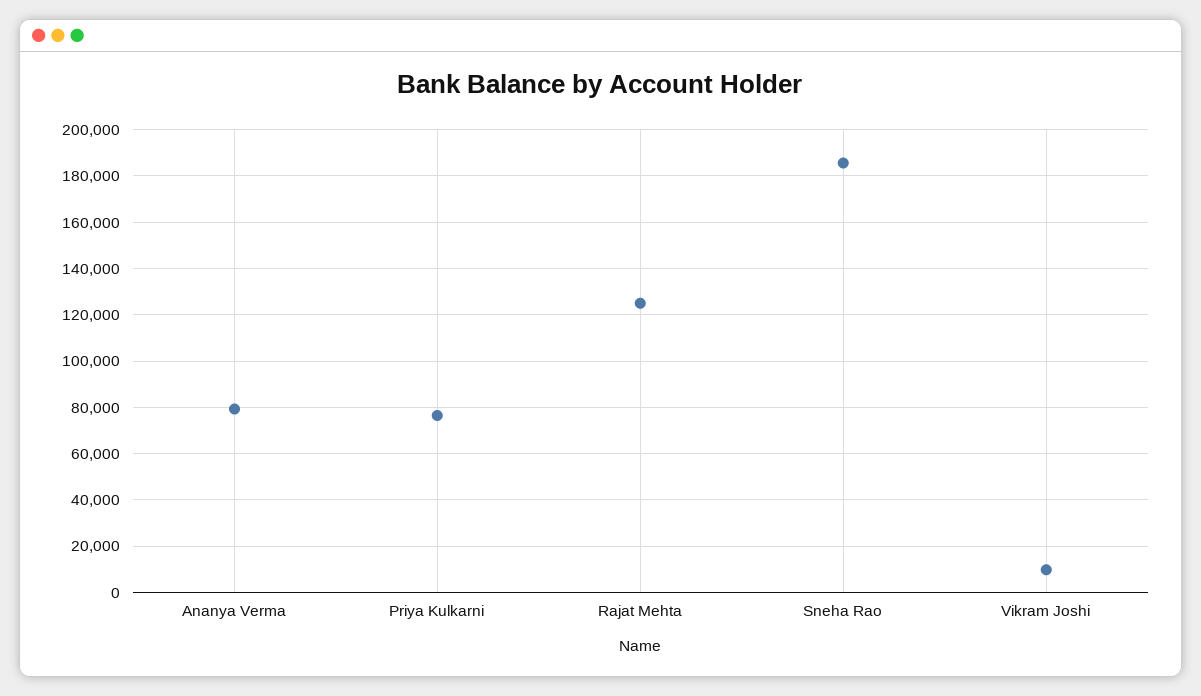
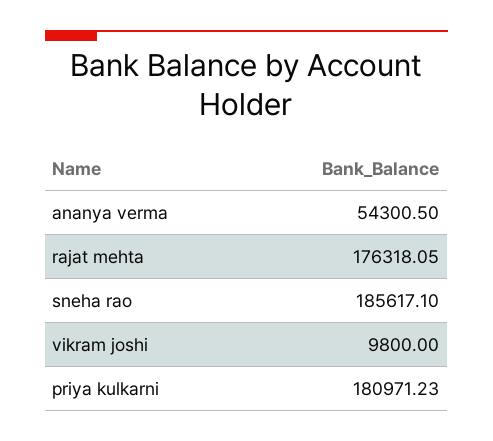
Ananya Verma: 80000 -> 54300.5
Priya Kulkarni: 75000 -> 180971.23
Rajat Mehta: 125000 -> 176318.05

